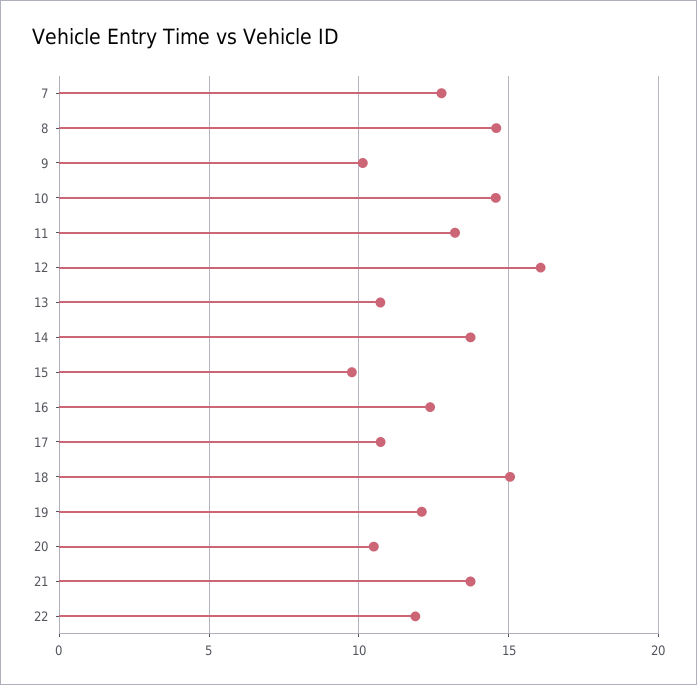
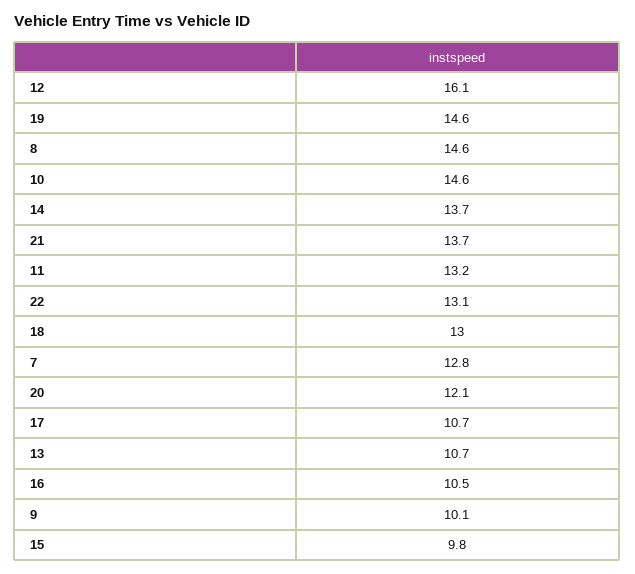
16: 12.5 -> 10.5
18: 15 -> 13
19: 12 -> 14.6
20: 10.5 -> 12.1
22: 12 -> 13.1

